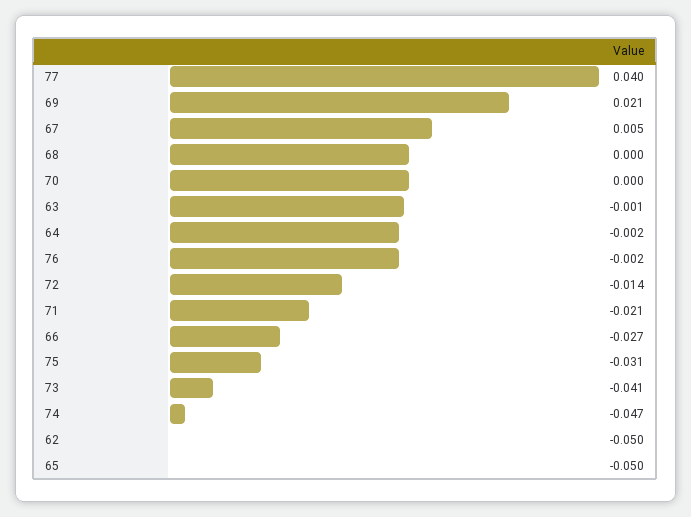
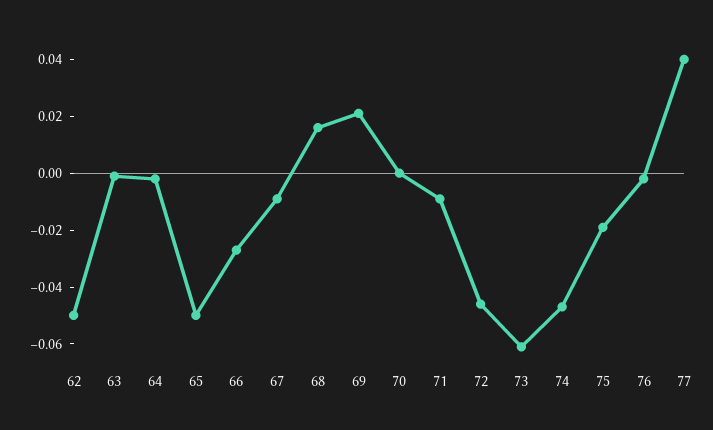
67: 0.005 -> -0.01
68: 0 -> 0.015
72: -0.014 -> -0.045
71: -0.021 -> -0.01
75: -0.031 -> -0.02
73: -0.041 -> -0.06

